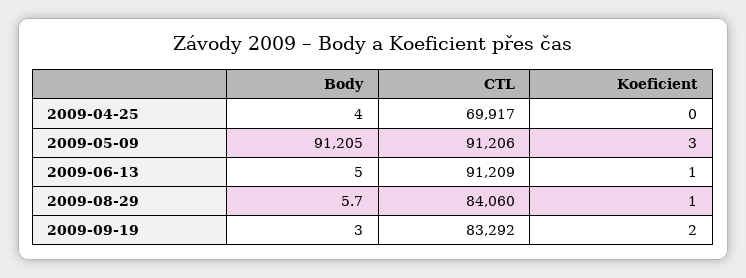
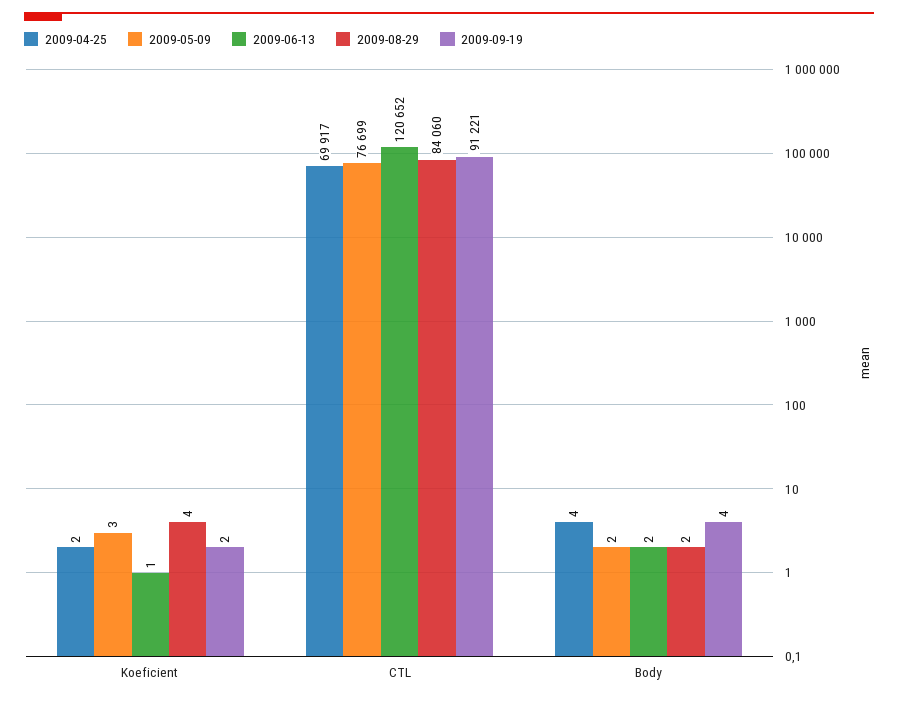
2009-04-25, Koeficient: 0 -> 2
2009-05-09, Body: 91205 -> 2
2009-05-09, CTL: 91206 -> 76699
2009-06-13, Body: 5 -> 2
2009-06-13, CTL: 91209 -> 120652
2009-08-29, Body: 5.7 -> 2
2009-08-29, Koeficient: 1 -> 4
2009-09-19, Body: 3 -> 4
2009-09-19, CTL: 83292 -> 91221

